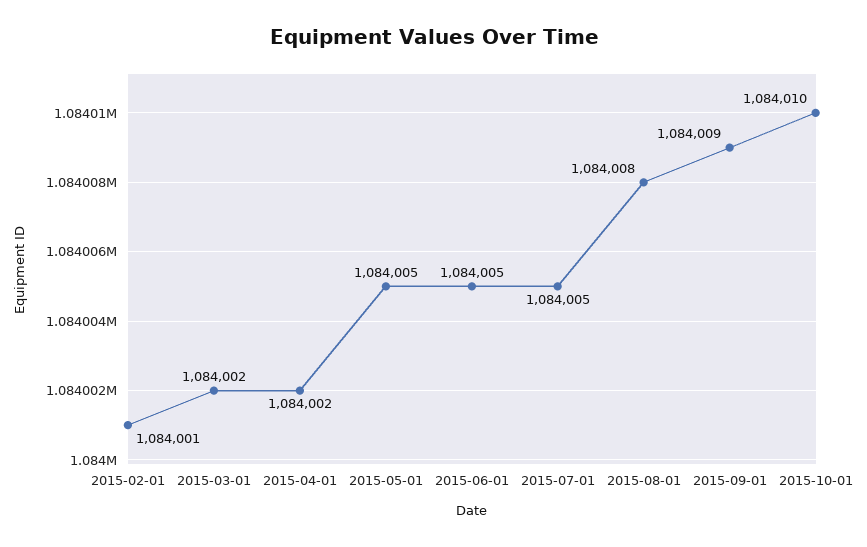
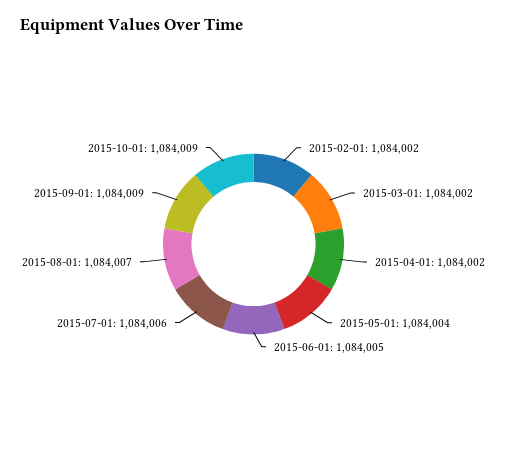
2015-02-01: 1084001 -> 1084002
2015-05-01: 1084005 -> 1084004
2015-07-01: 1084005 -> 1084006
2015-08-01: 1084008 -> 1084007
2015-10-01: 1084010 -> 1084009

